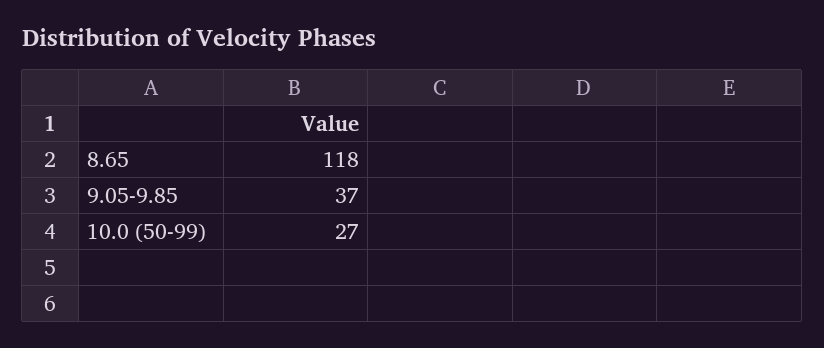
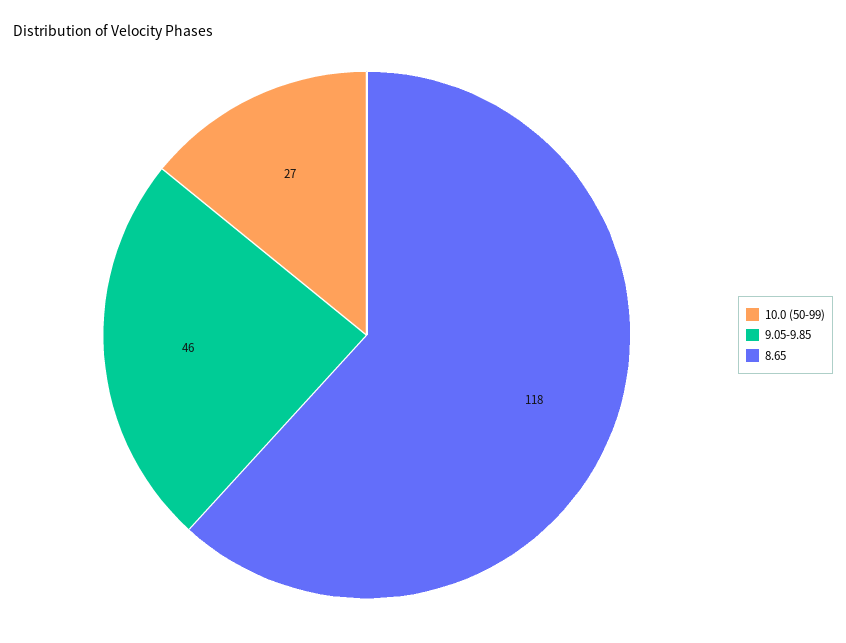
9.05-9.85: 37 -> 46

